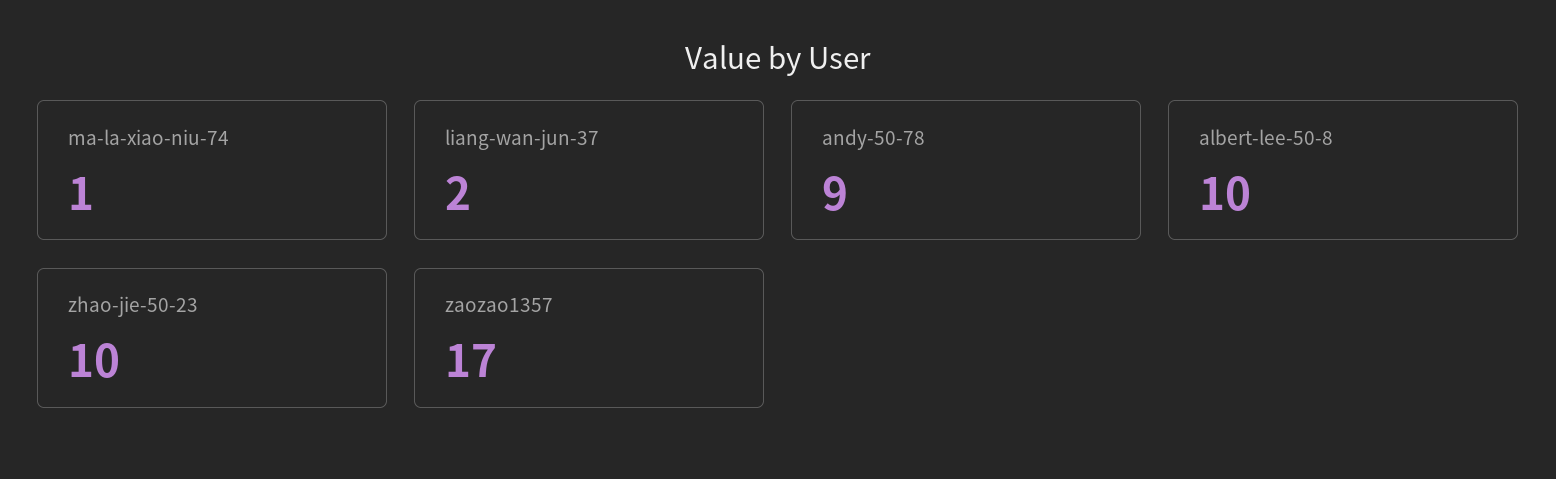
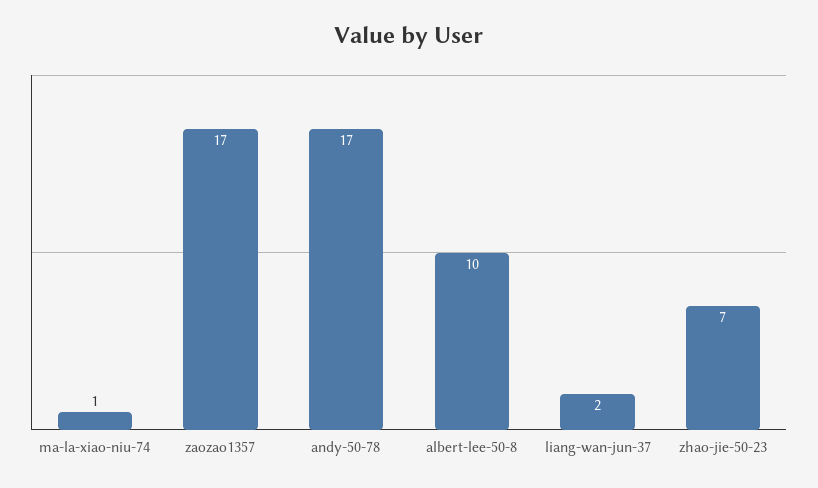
andy-50-78: 9 -> 17
zhao-jie-50-23: 10 -> 7

